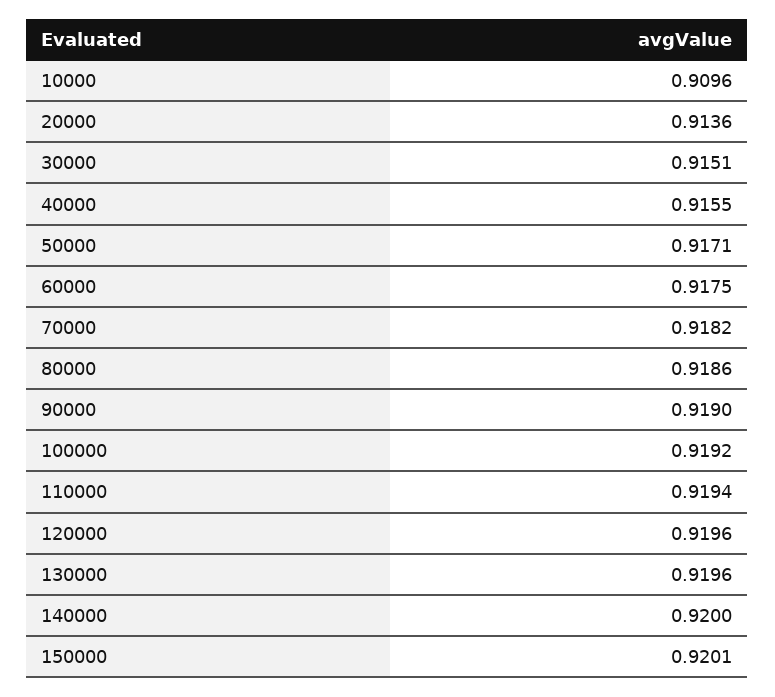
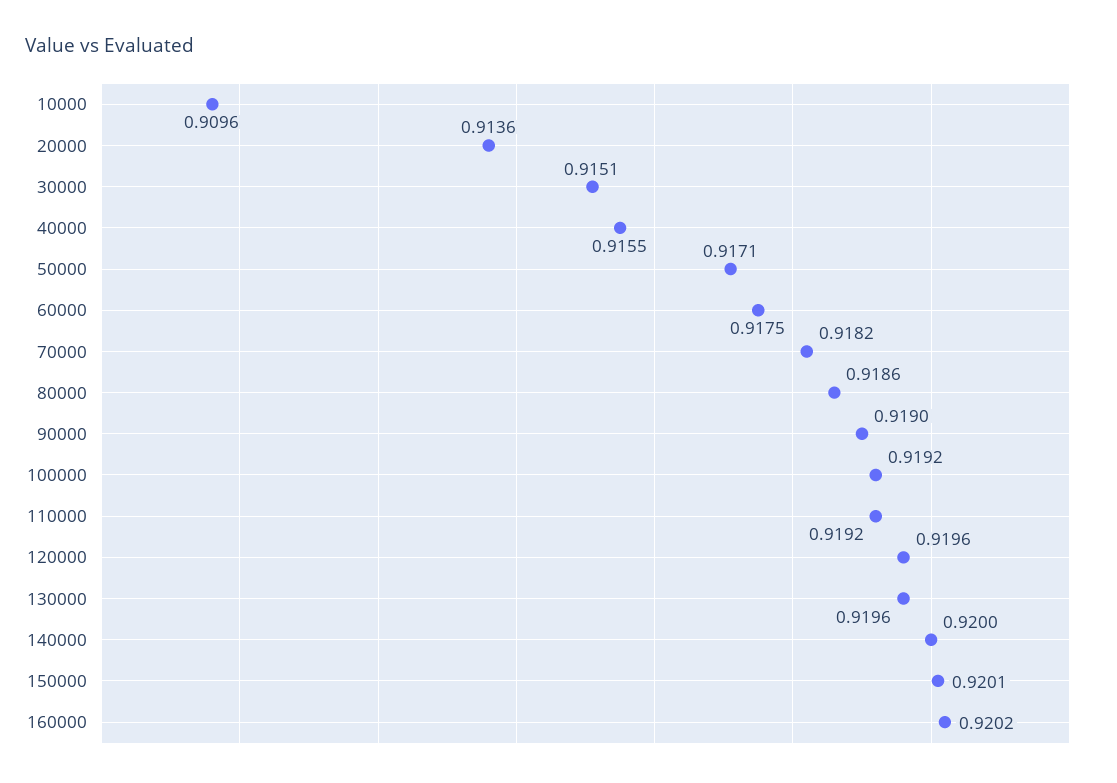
110000: 0.9194 -> 0.9192
160000: none -> 0.9202

